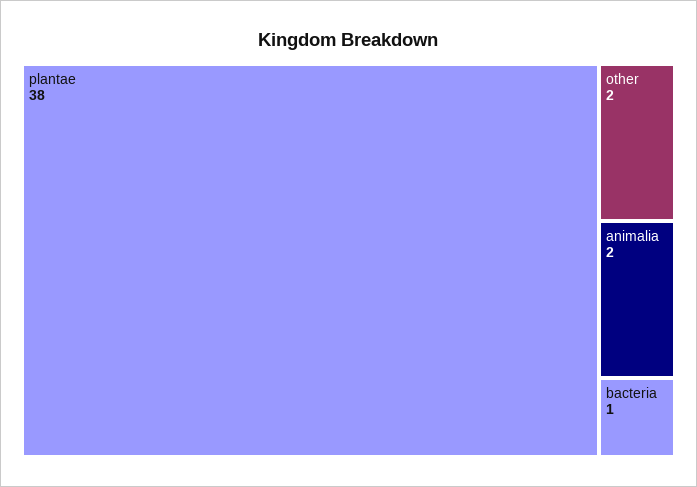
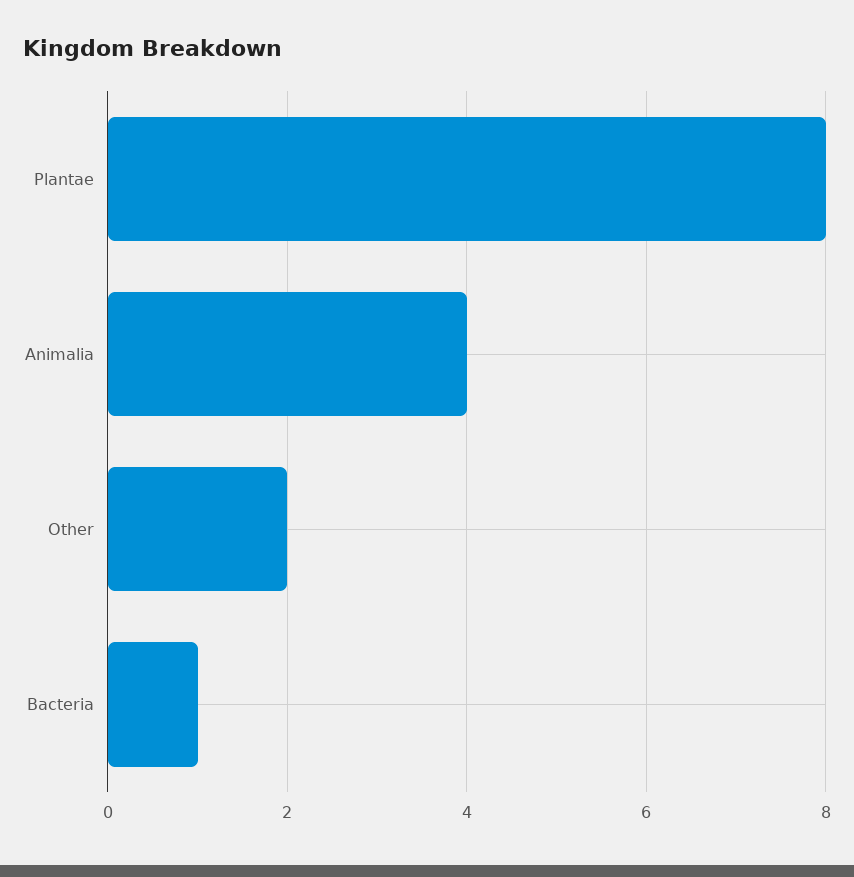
plantae: 38 -> 8
animalia: 2 -> 4

